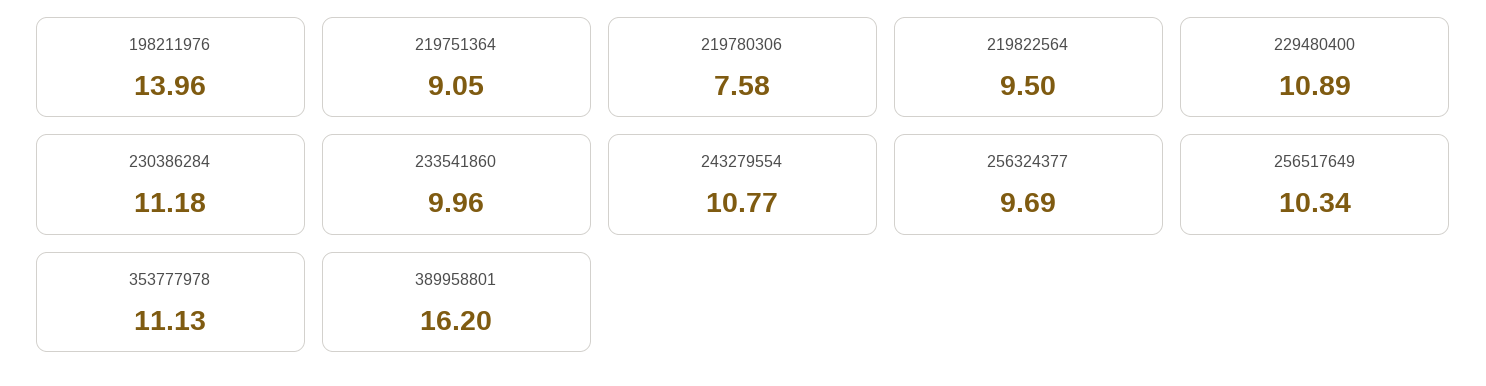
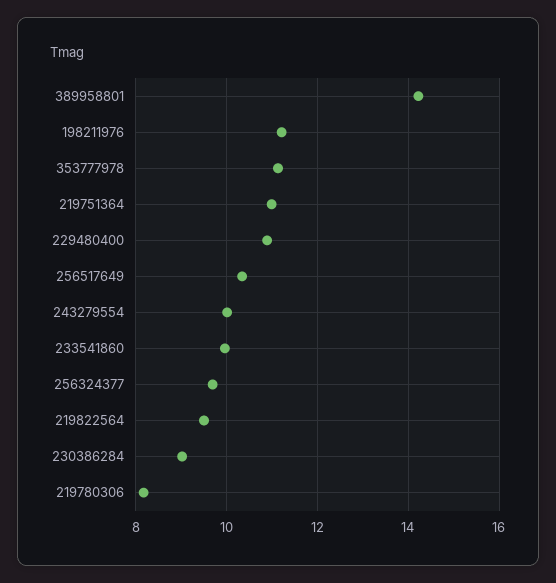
198211976: 13.96 -> 11.2
219751364: 9.05 -> 11
219780306: 7.58 -> 8.2
230386284: 11.18 -> 9
243279554: 10.77 -> 10
389958801: 16.2 -> 14.2

